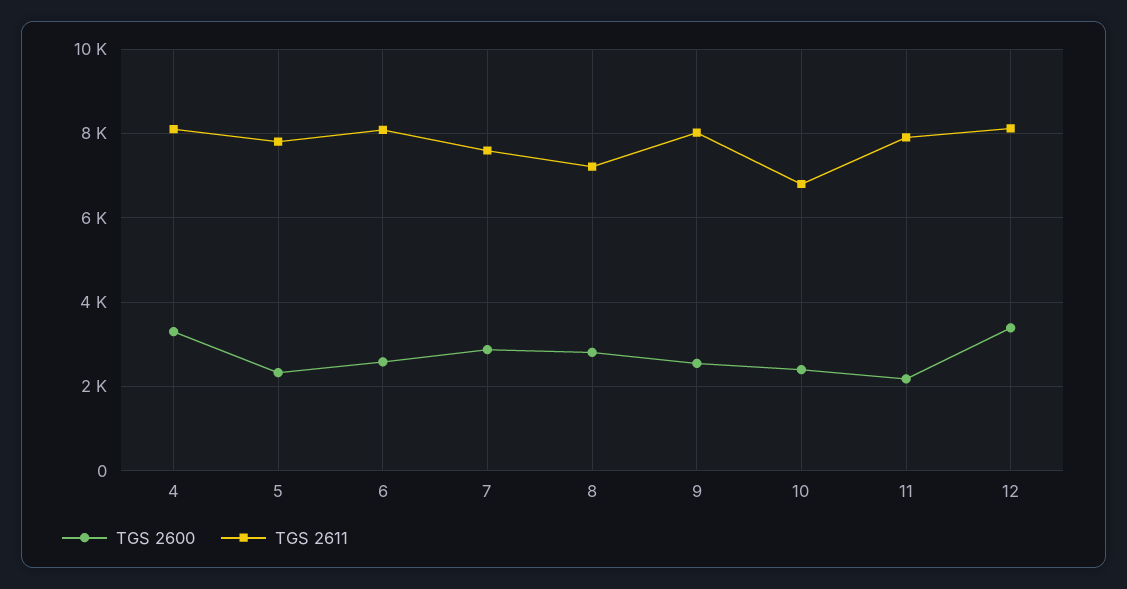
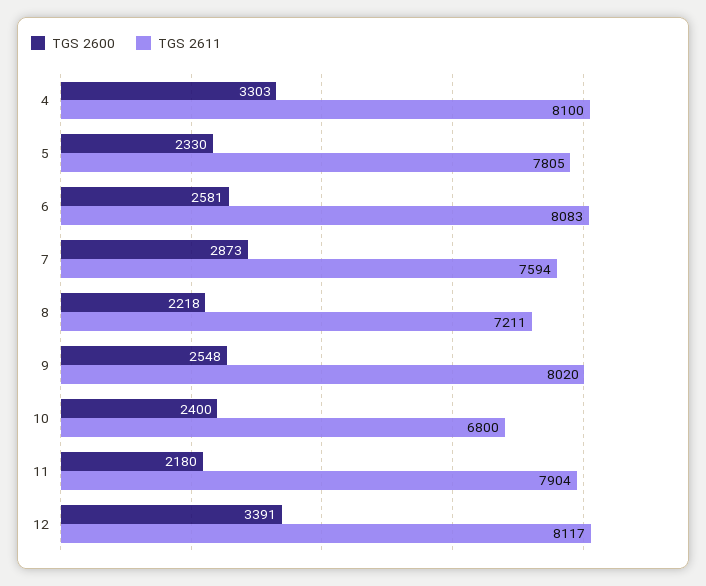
TGS 2600, 8: 2800 -> 2218

